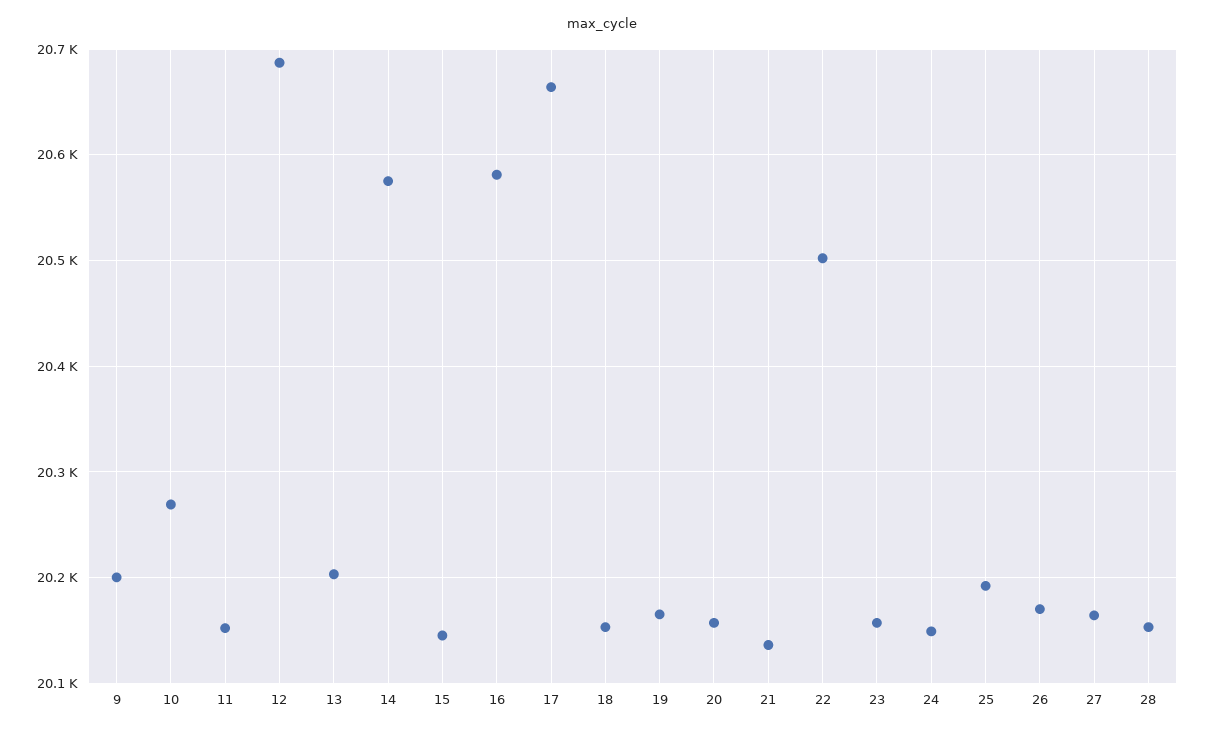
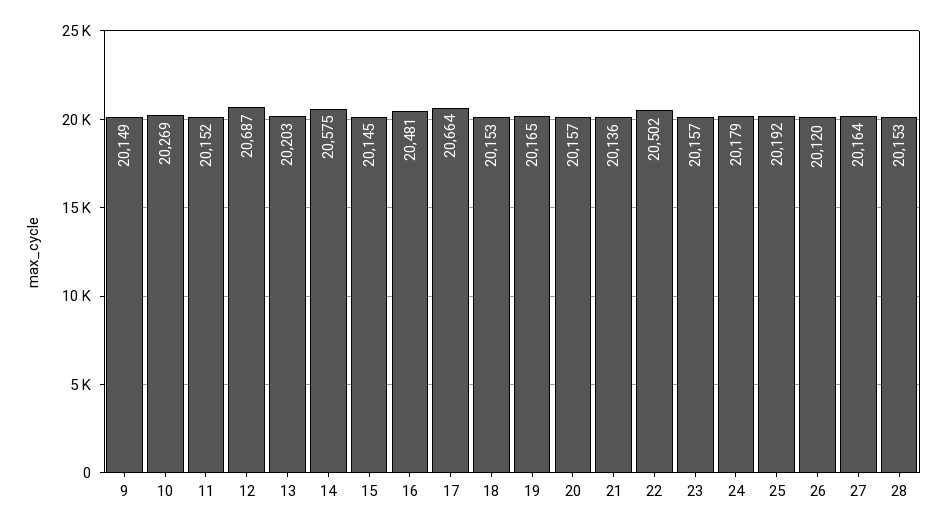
9: 20200 -> 20149
16: 20580 -> 20481
24: 20150 -> 20179
26: 20170 -> 20120

